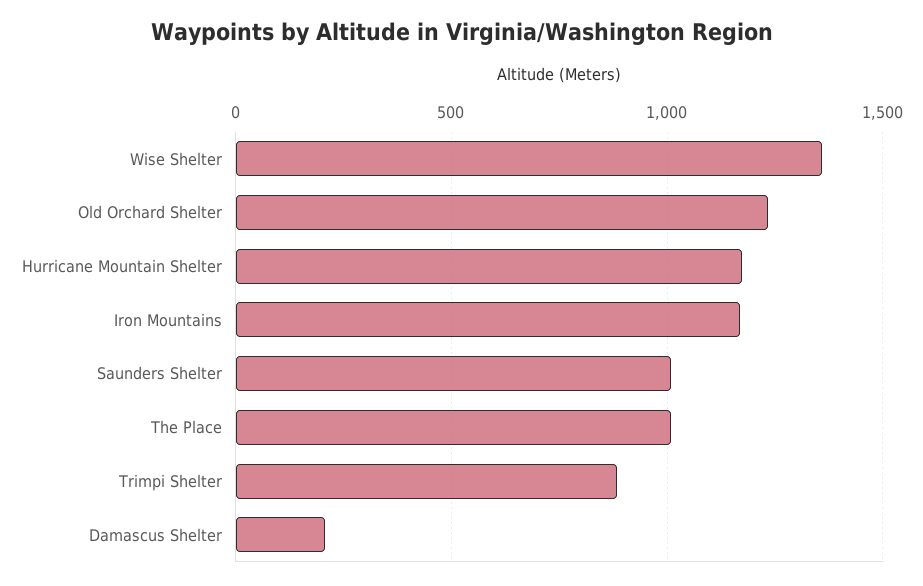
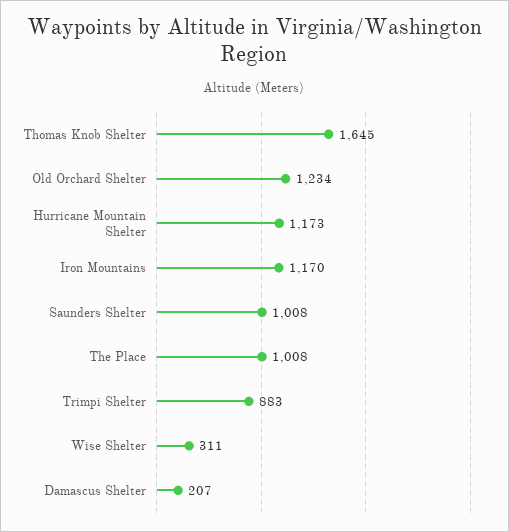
Wise Shelter: 1350 -> 311
Thomas Knob Shelter: none -> 1645

